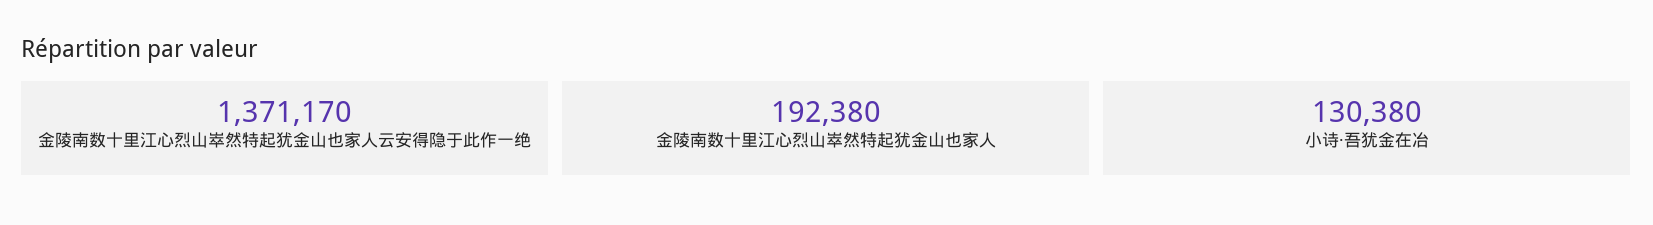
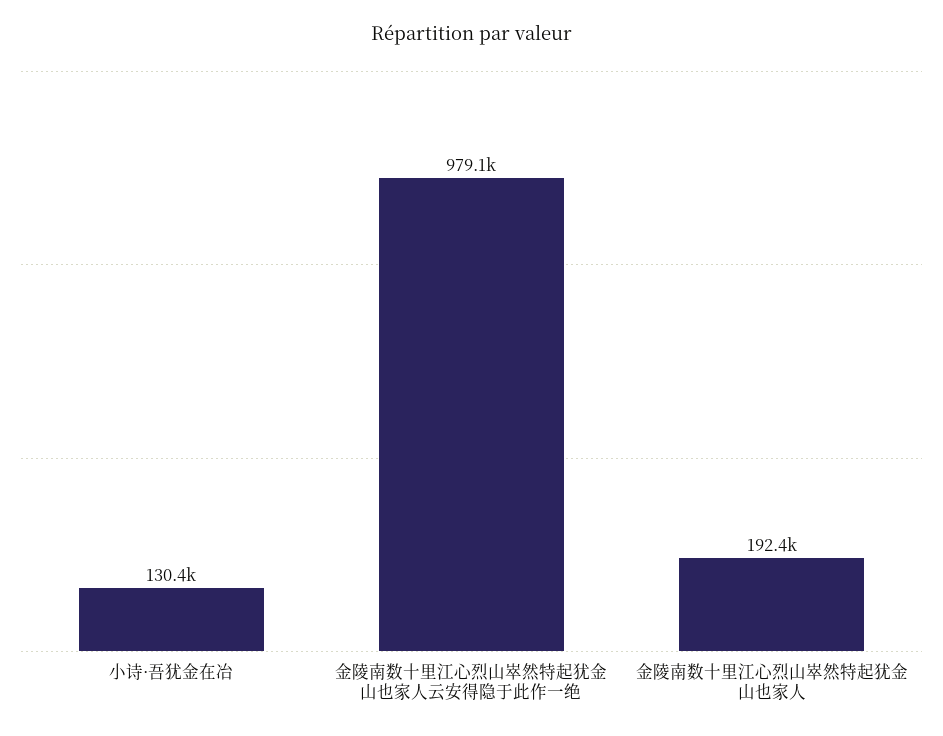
金陵南数十里江心烈山崒然特起犹金山也家人云安得隐于此作一绝: 1371170 -> 979100

